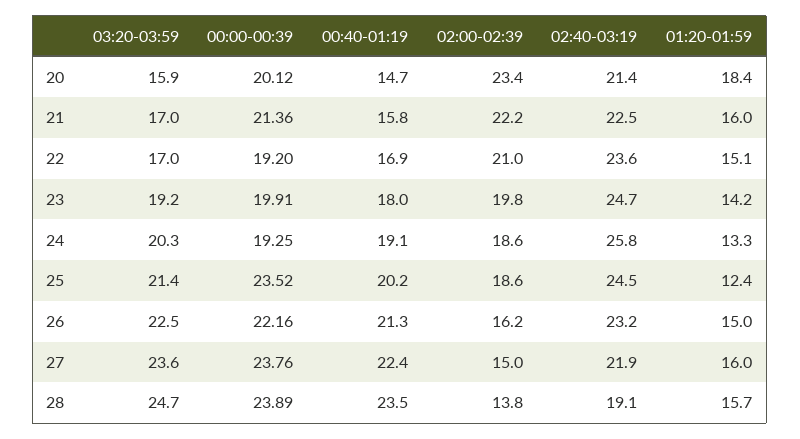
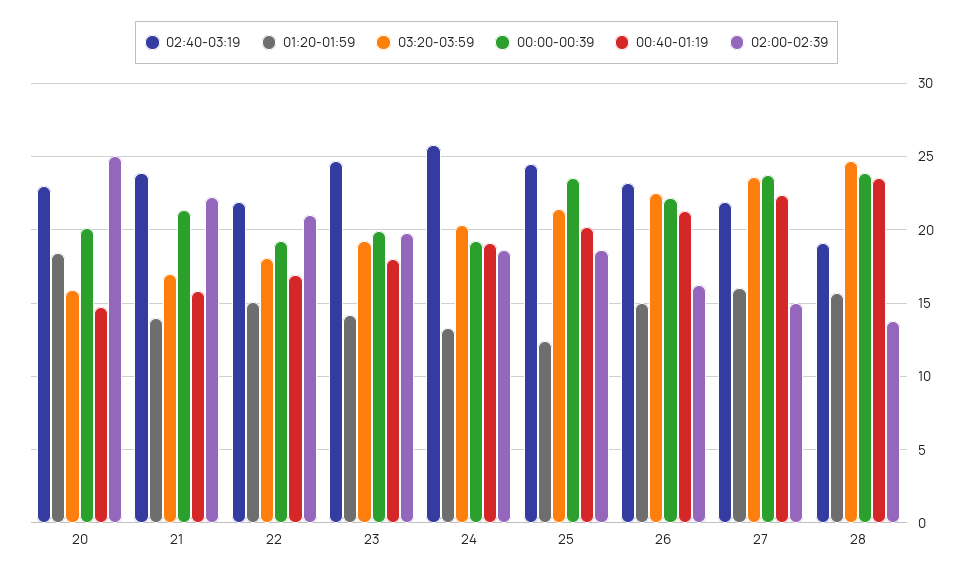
02:00-02:39, 20: 23.4 -> 25
02:40-03:19, 20: 21.4 -> 23
02:40-03:19, 21: 22.5 -> 24
01:20-01:59, 21: 16 -> 14
03:20-03:59, 22: 17 -> 18
02:40-03:19, 22: 23.6 -> 22

